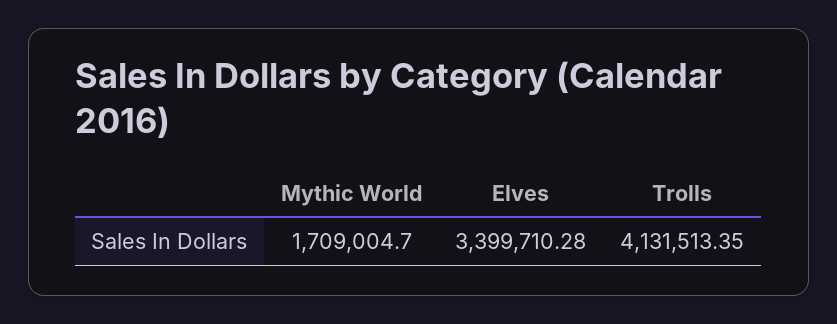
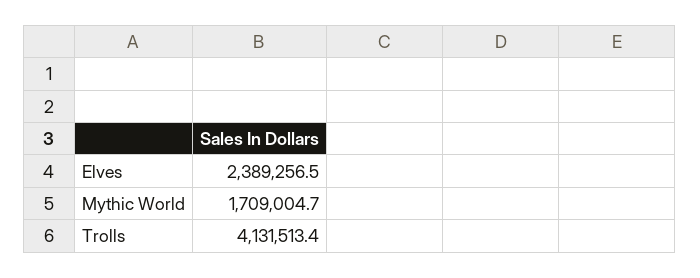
Elves: 3399710.28 -> 2389256.5

